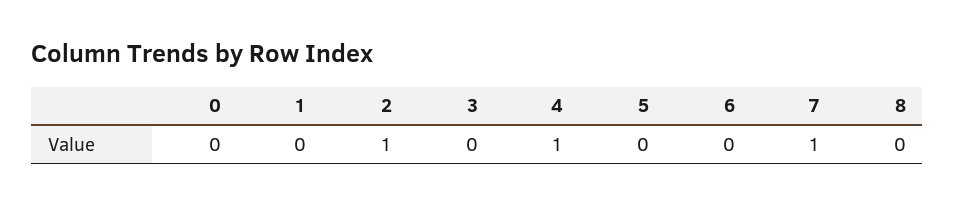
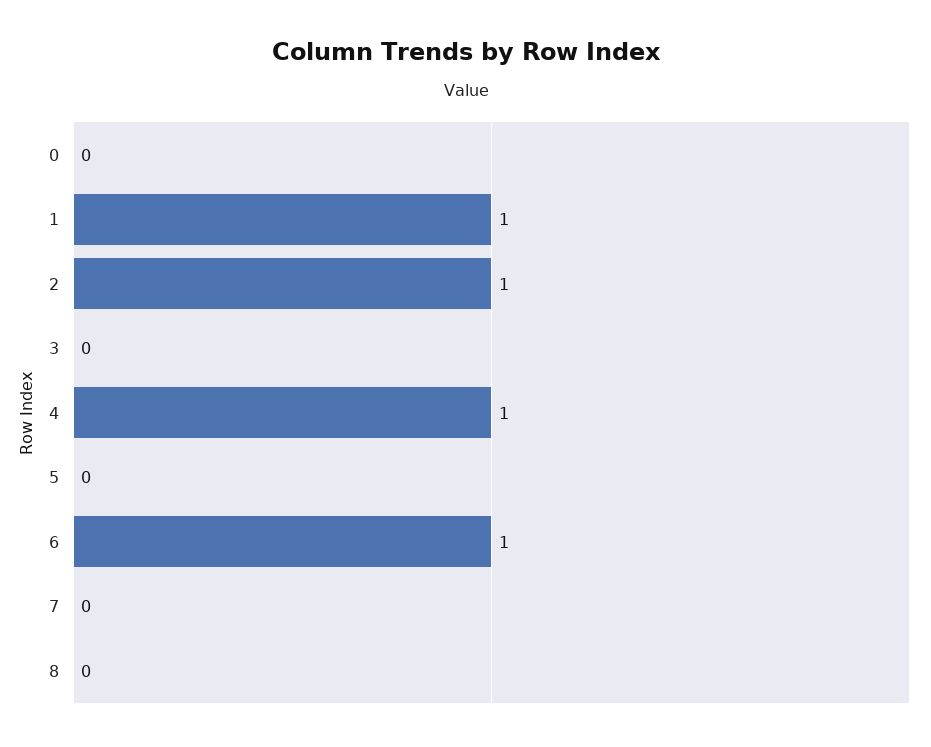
1: 0 -> 1
6: 0 -> 1
7: 1 -> 0

